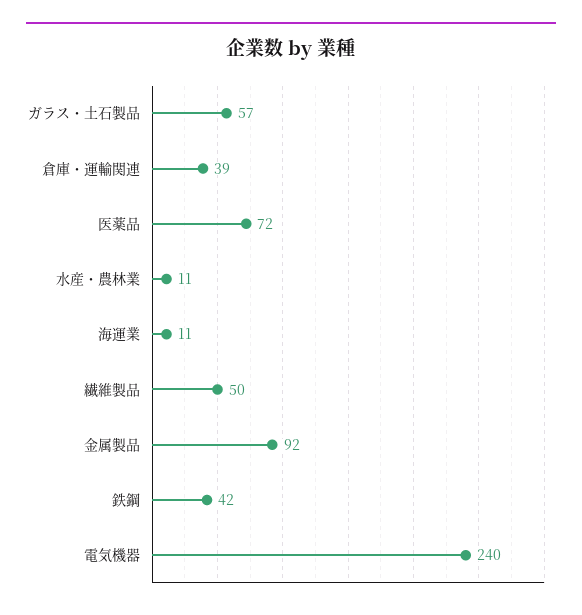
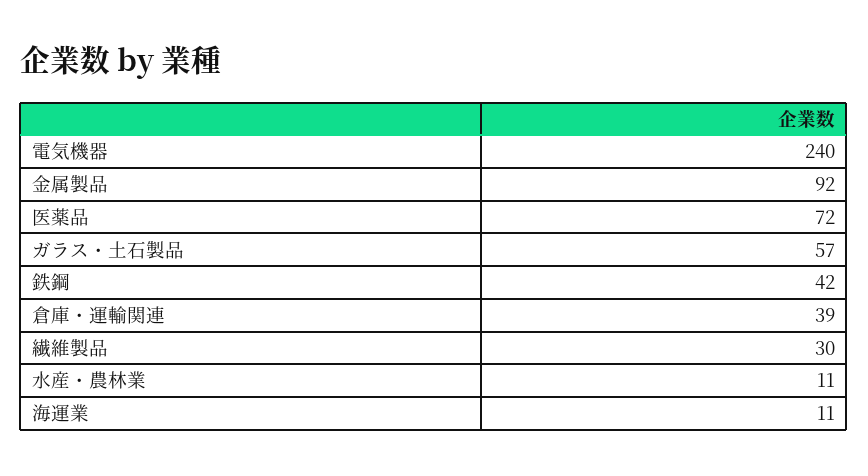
繊維製品: 50 -> 30

